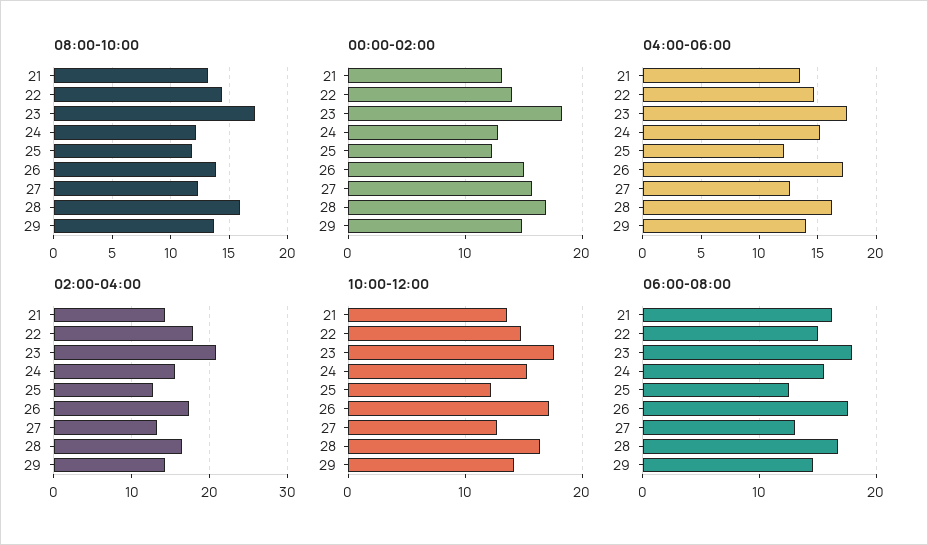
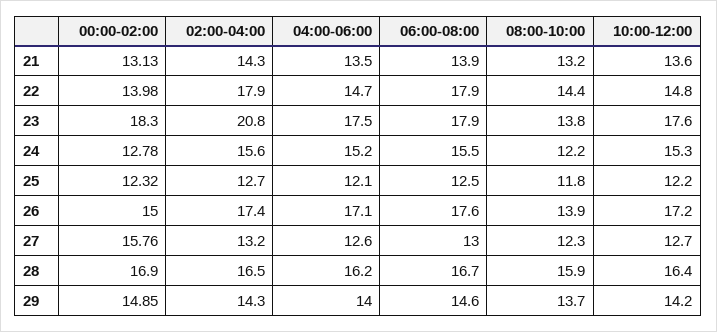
08:00-10:00, 23: 17 -> 13.8
06:00-08:00, 21: 16 -> 13.9
06:00-08:00, 22: 15 -> 17.9

